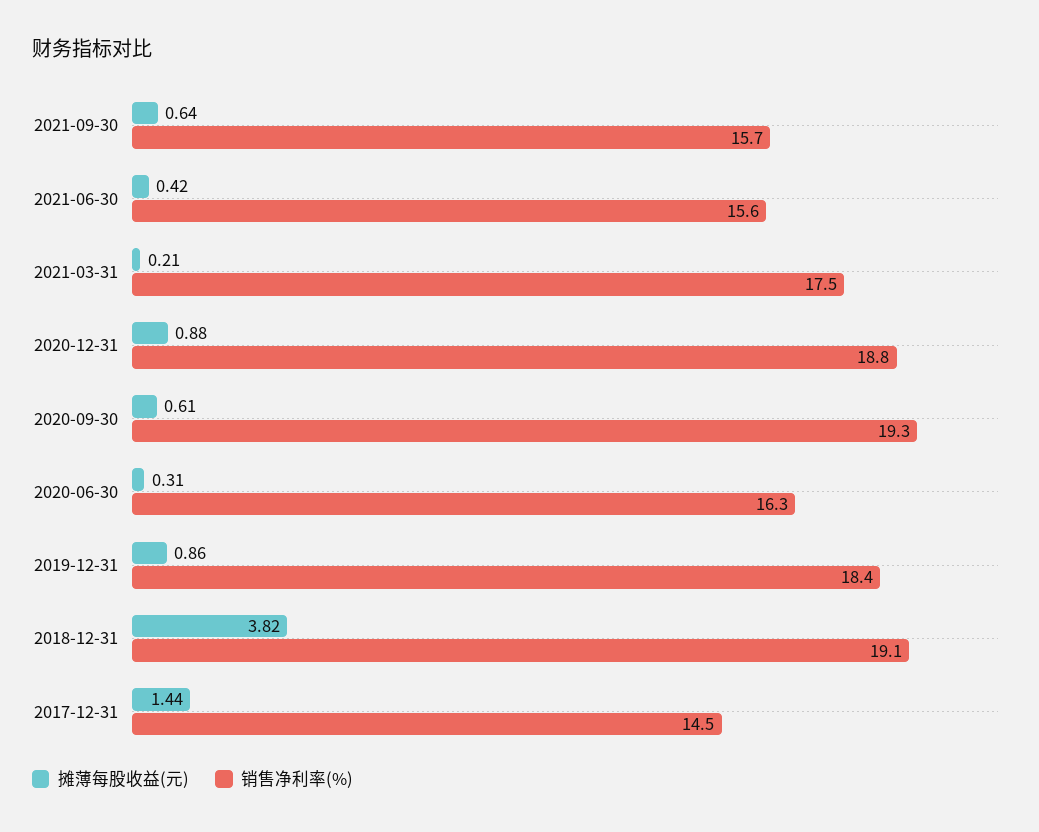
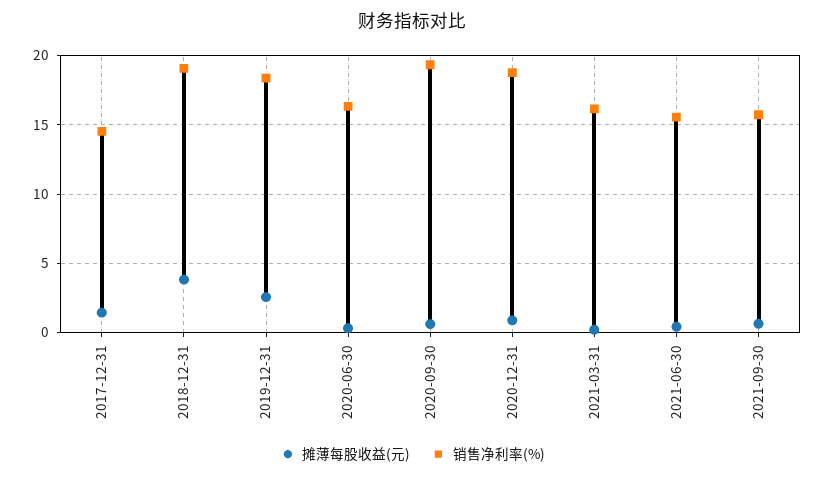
销售净利率(%), 2021-03-31: 17.5 -> 16
摊薄每股收益(元), 2019-12-31: 0.86 -> 2.5

